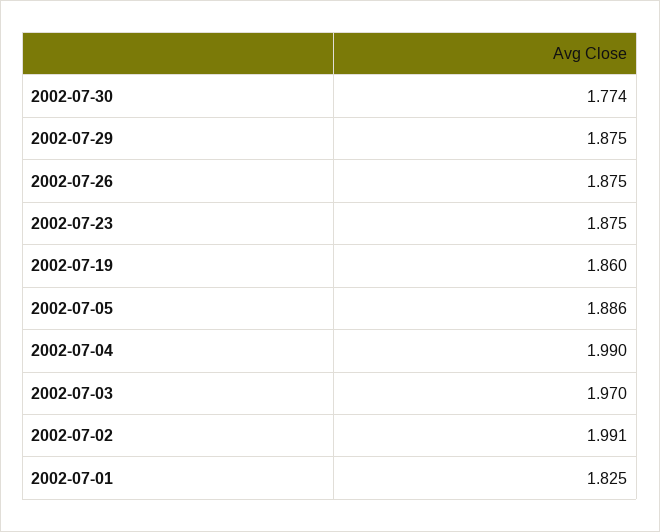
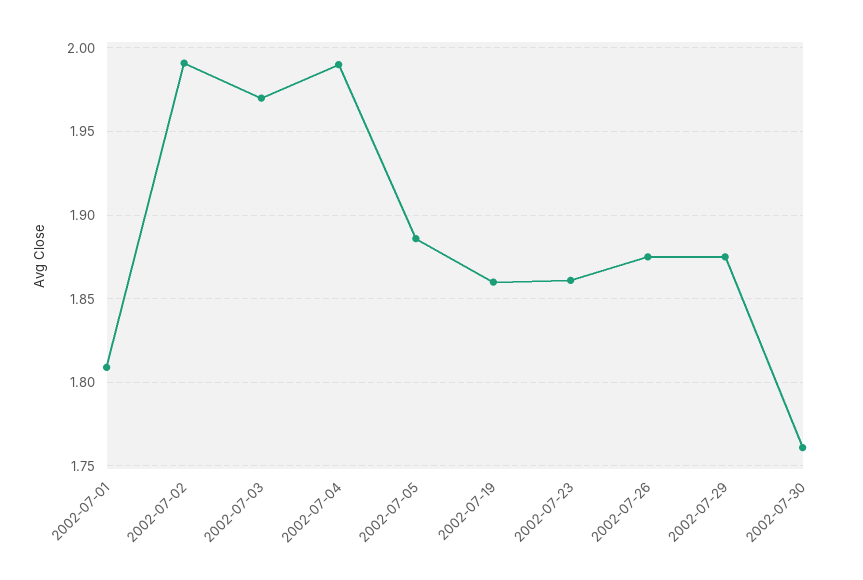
2002-07-30: 1.774 -> 1.76
2002-07-23: 1.875 -> 1.86
2002-07-01: 1.825 -> 1.81

